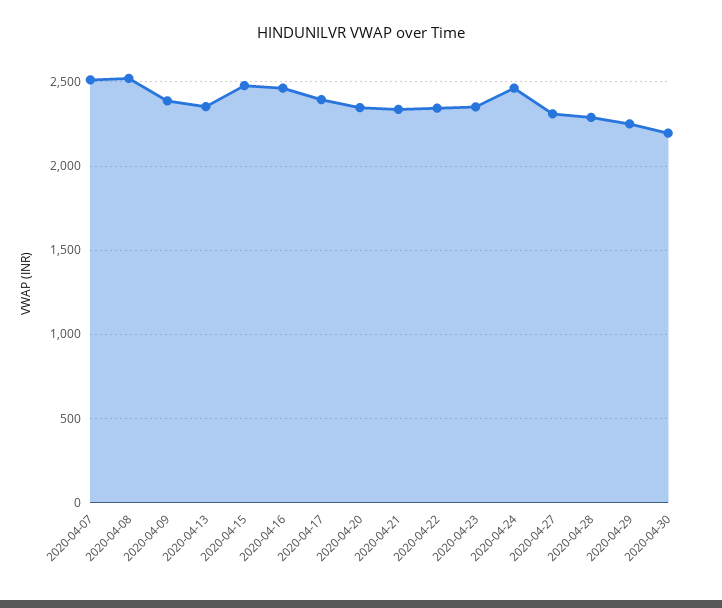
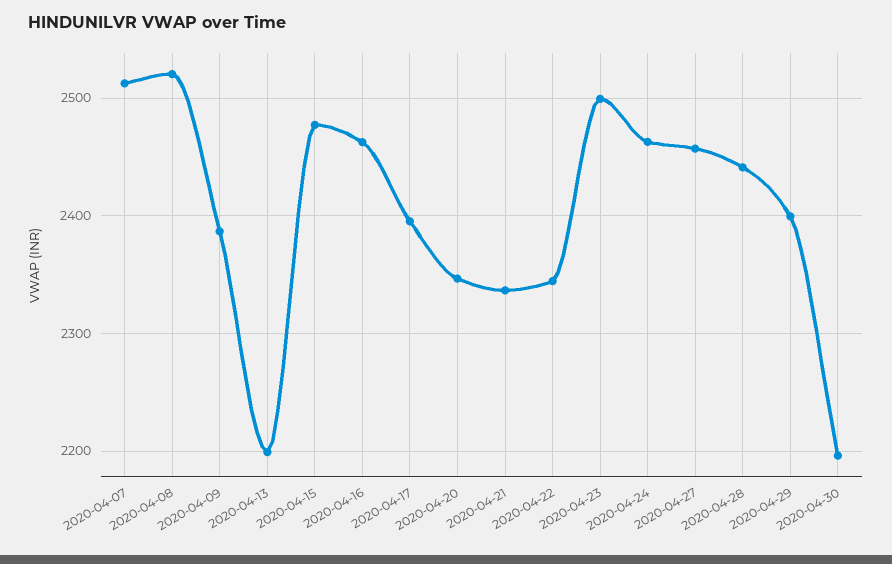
2020-04-13: 2350 -> 2200
2020-04-23: 2350 -> 2500
2020-04-27: 2300 -> 2460
2020-04-28: 2300 -> 2440
2020-04-29: 2250 -> 2400

